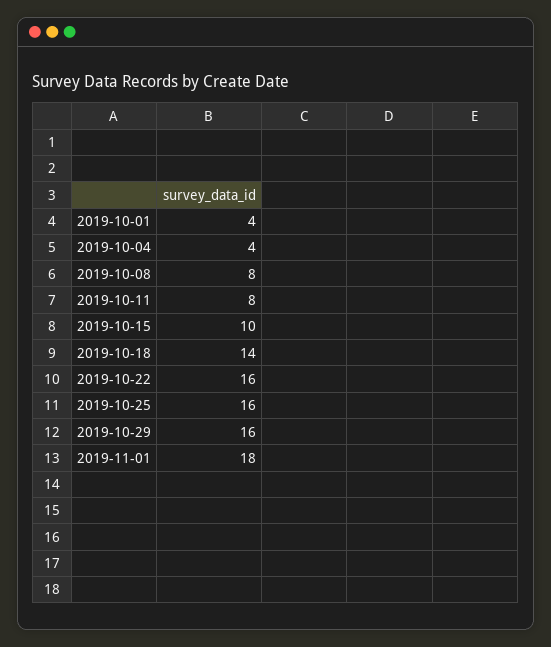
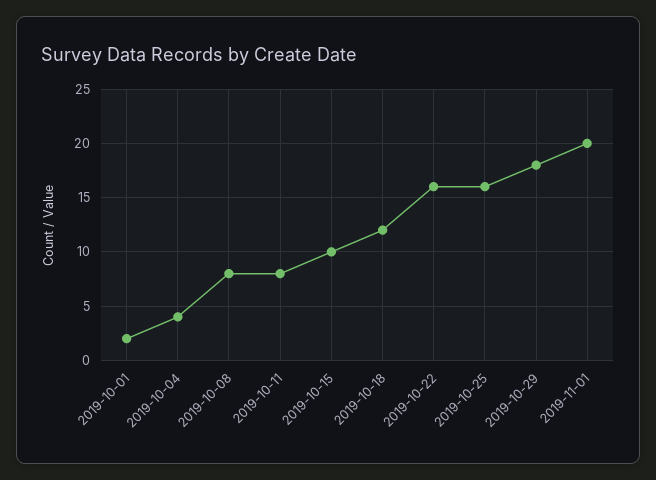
2019-10-01: 4 -> 2
2019-10-18: 14 -> 12
2019-10-29: 16 -> 18
2019-11-01: 18 -> 20

